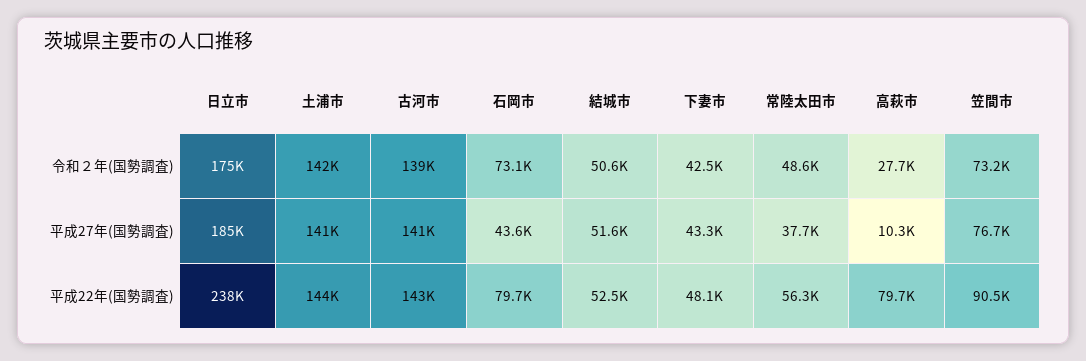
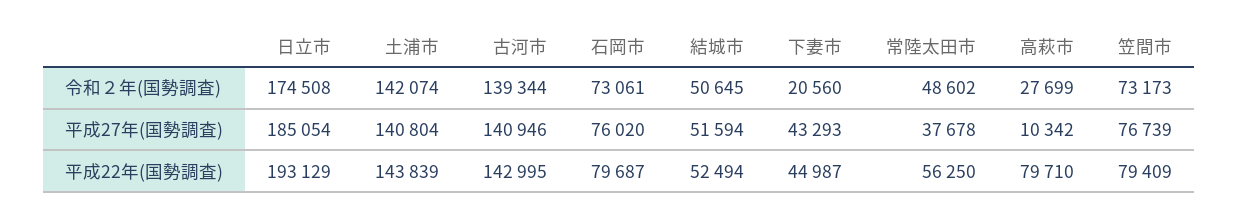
下妻市, 令和２年(国勢調査): 42500 -> 20560
石岡市, 平成27年(国勢調査): 43600 -> 76020
日立市, 平成22年(国勢調査): 238000 -> 193129
下妻市, 平成22年(国勢調査): 48100 -> 44987
笠間市, 平成22年(国勢調査): 90500 -> 79409

